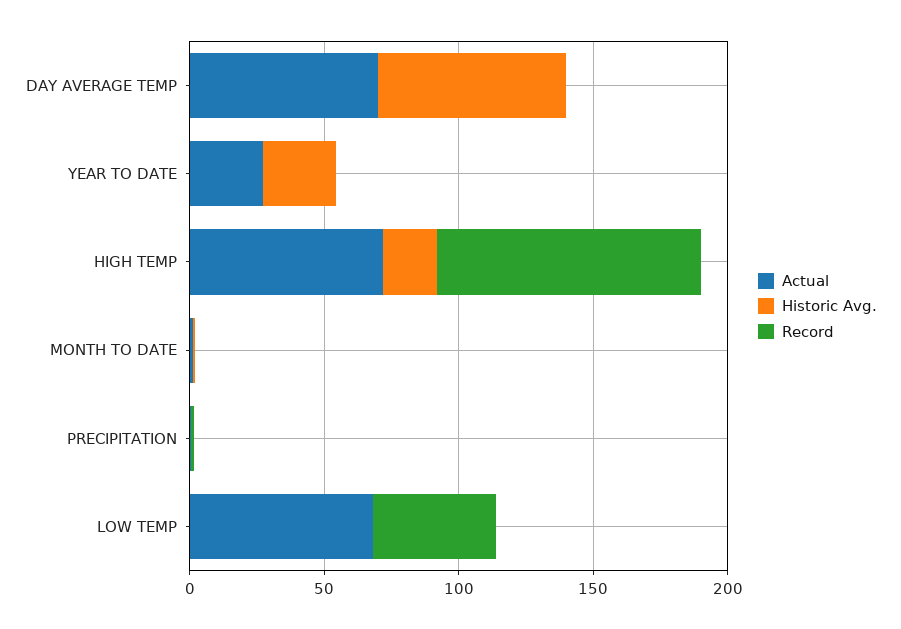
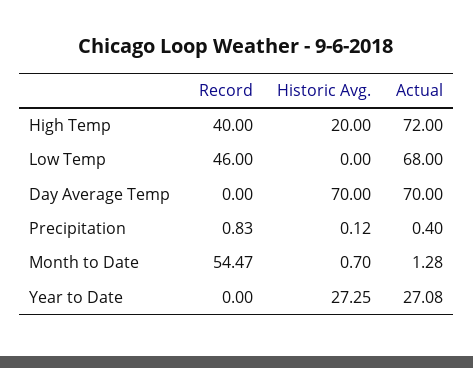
Record, HIGH TEMP: 100 -> 40
Record, MONTH TO DATE: 0 -> 54.47

